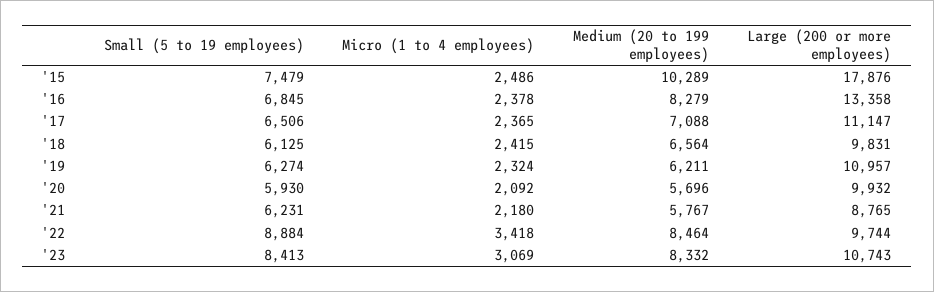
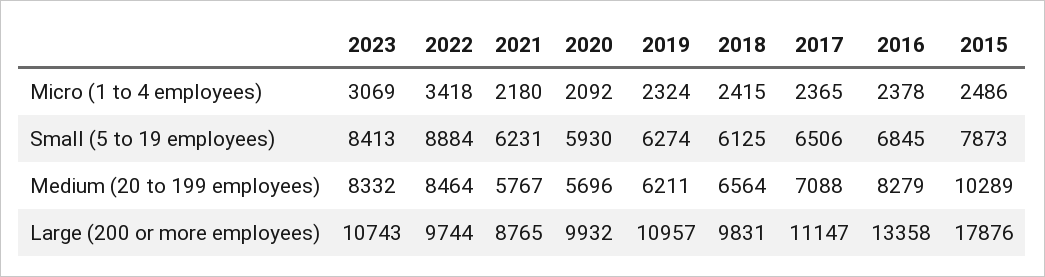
Small (5 to 19 employees), '15: 7479 -> 7873

